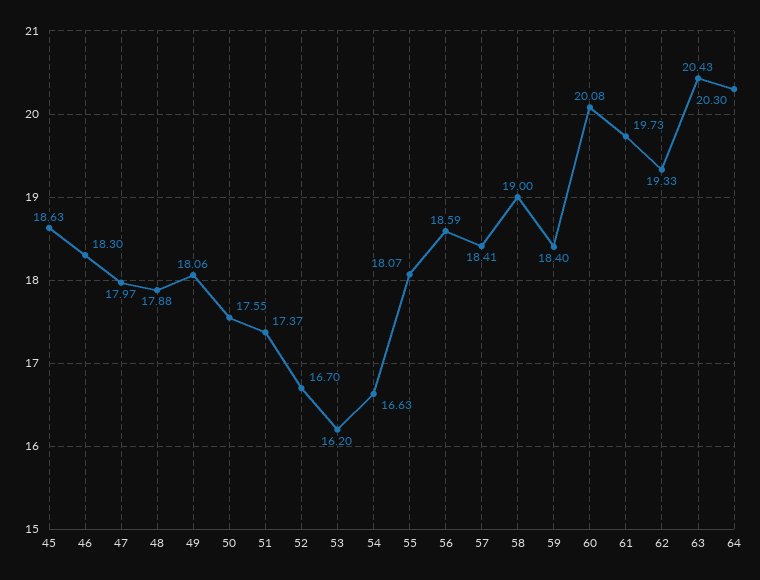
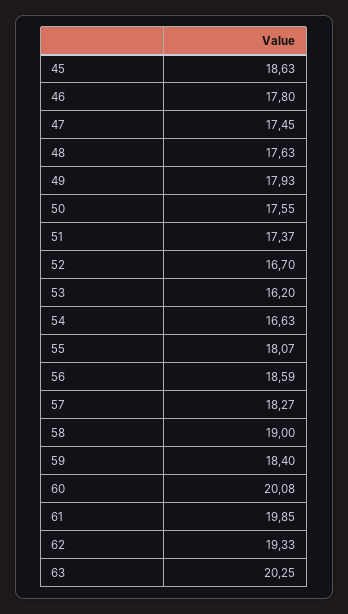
46: 18.3 -> 17.8
47: 17.97 -> 17.45
48: 17.88 -> 17.63
49: 18.06 -> 17.93
57: 18.41 -> 18.27
61: 19.73 -> 19.85
63: 20.43 -> 20.25
64: 20.3 -> none

